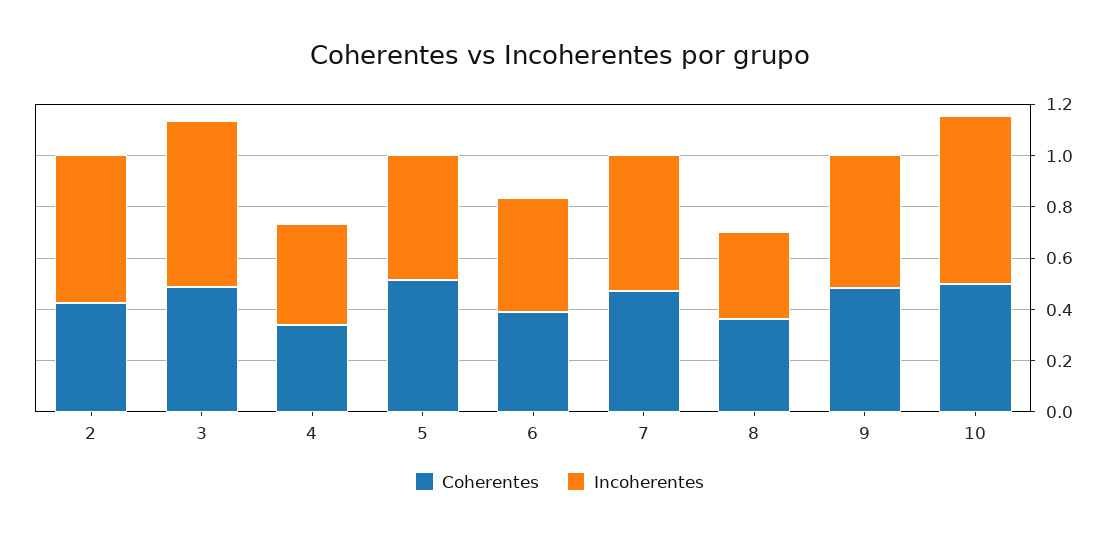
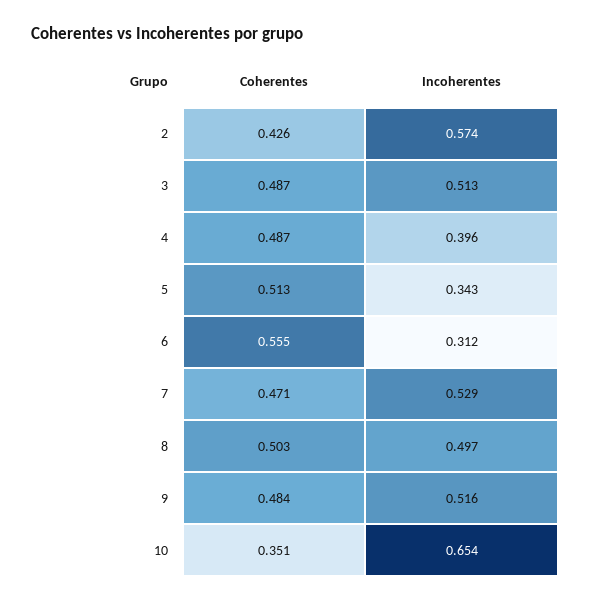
Incoherentes, 3: 0.65 -> 0.513
Coherentes, 4: 0.35 -> 0.487
Incoherentes, 5: 0.5 -> 0.343
Coherentes, 6: 0.4 -> 0.555
Incoherentes, 6: 0.45 -> 0.312
Coherentes, 8: 0.35 -> 0.503
Incoherentes, 8: 0.35 -> 0.497
Coherentes, 10: 0.5 -> 0.351

